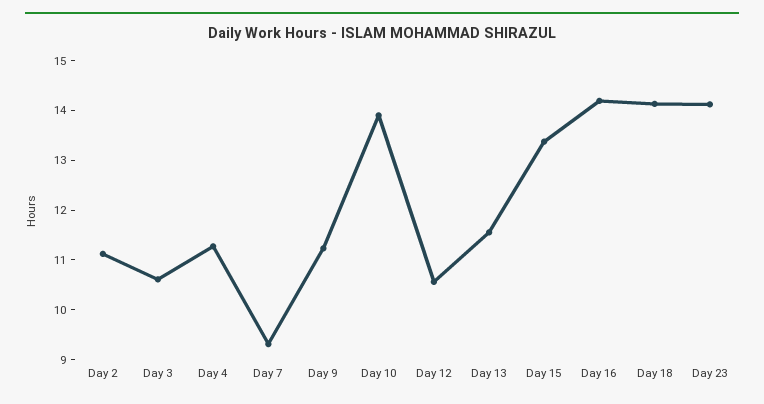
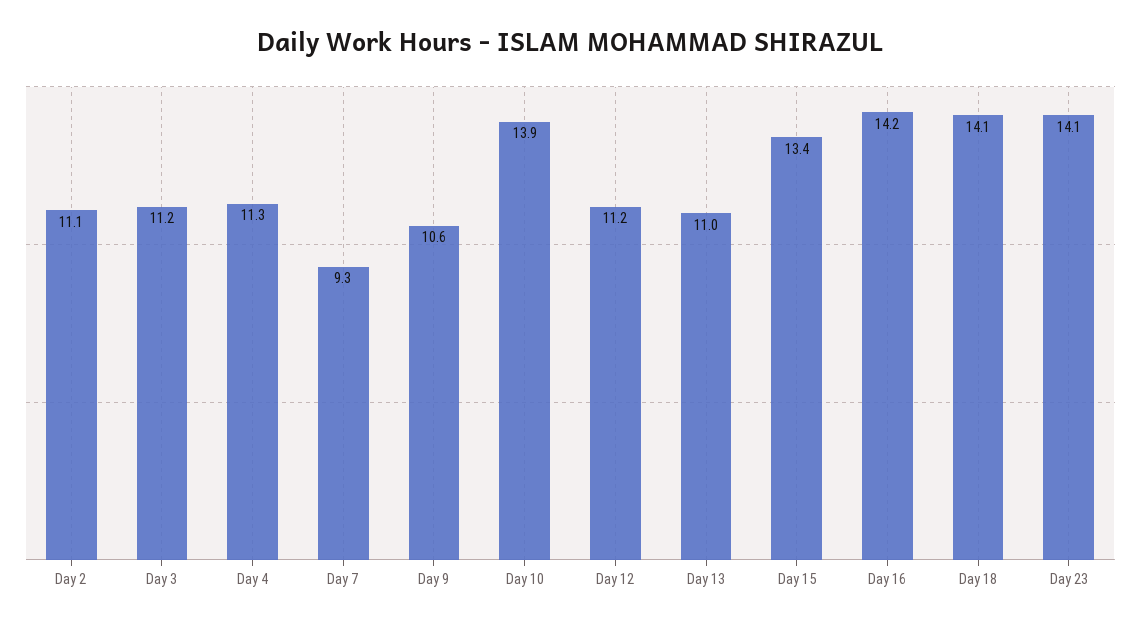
Day 3: 10.6 -> 11.2
Day 9: 11.2 -> 10.6
Day 12: 10.6 -> 11.2
Day 13: 11.6 -> 11

